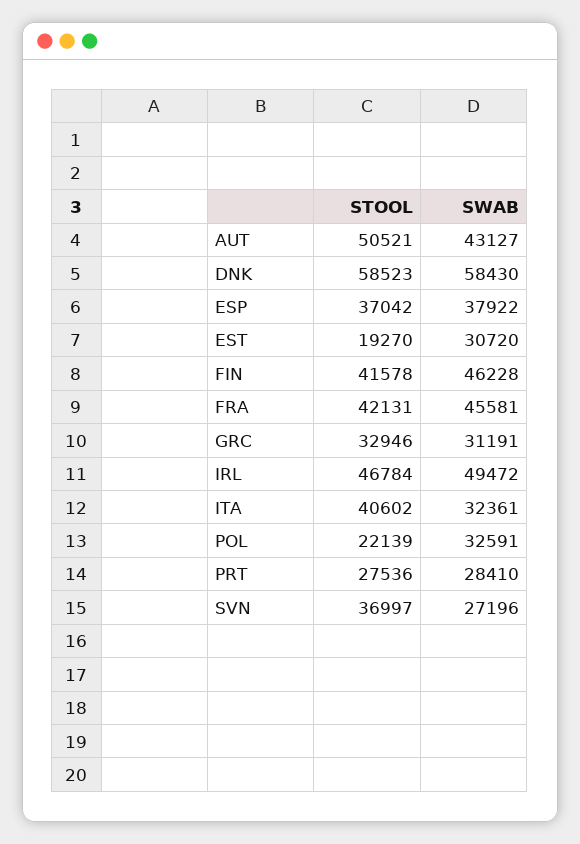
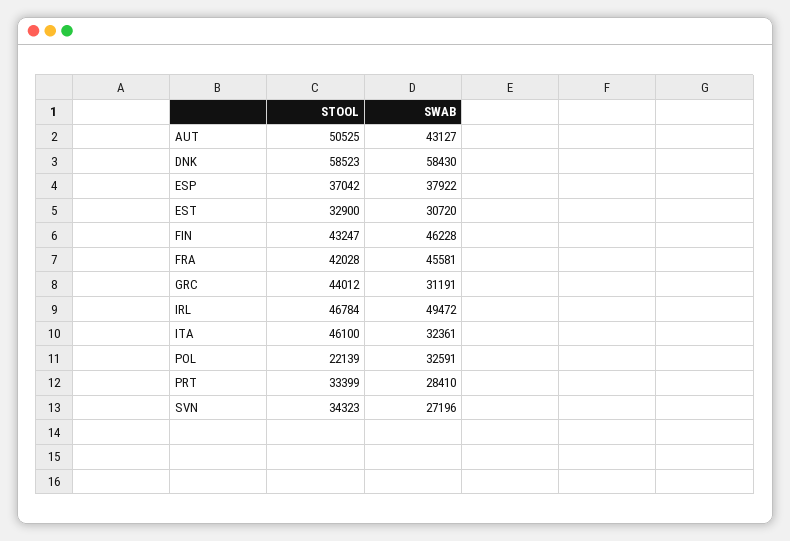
STOOL, AUT: 50521 -> 50525
STOOL, EST: 19270 -> 32900
STOOL, FIN: 41578 -> 43247
STOOL, FRA: 42131 -> 42028
STOOL, GRC: 32946 -> 44012
STOOL, ITA: 40602 -> 46100
STOOL, PRT: 27536 -> 33399
STOOL, SVN: 36997 -> 34323

